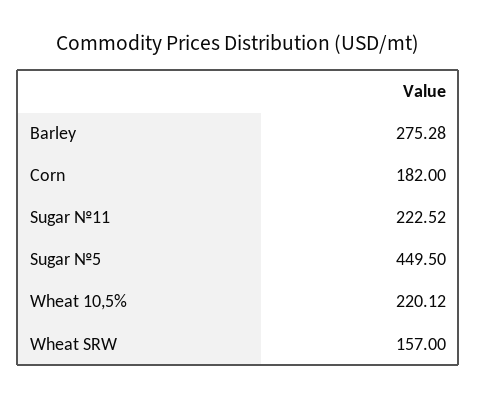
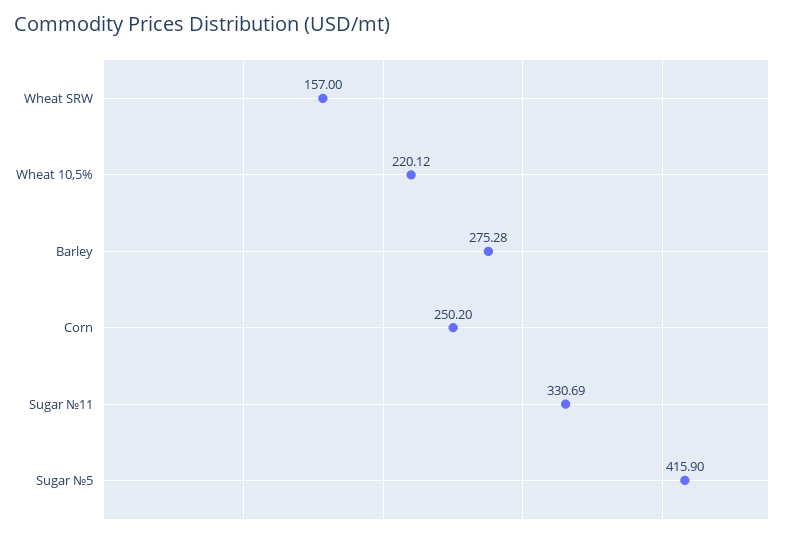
Corn: 182 -> 250.2
Sugar №11: 222.52 -> 330.69
Sugar №5: 449.5 -> 415.9

